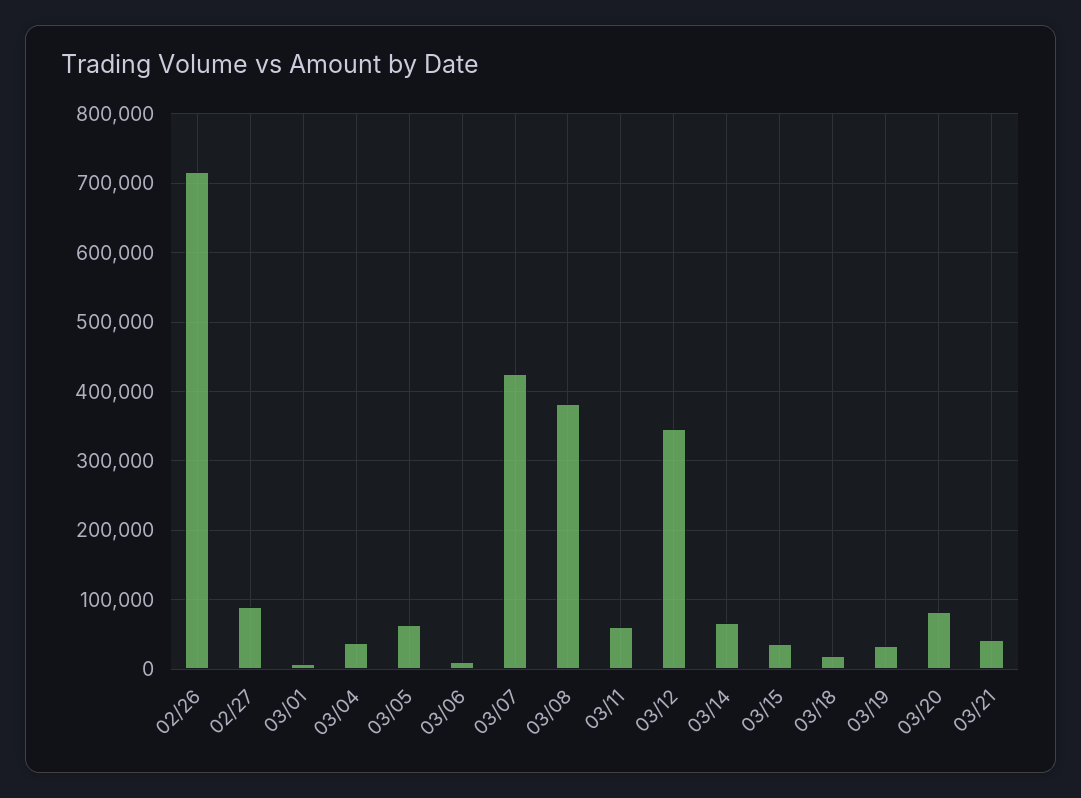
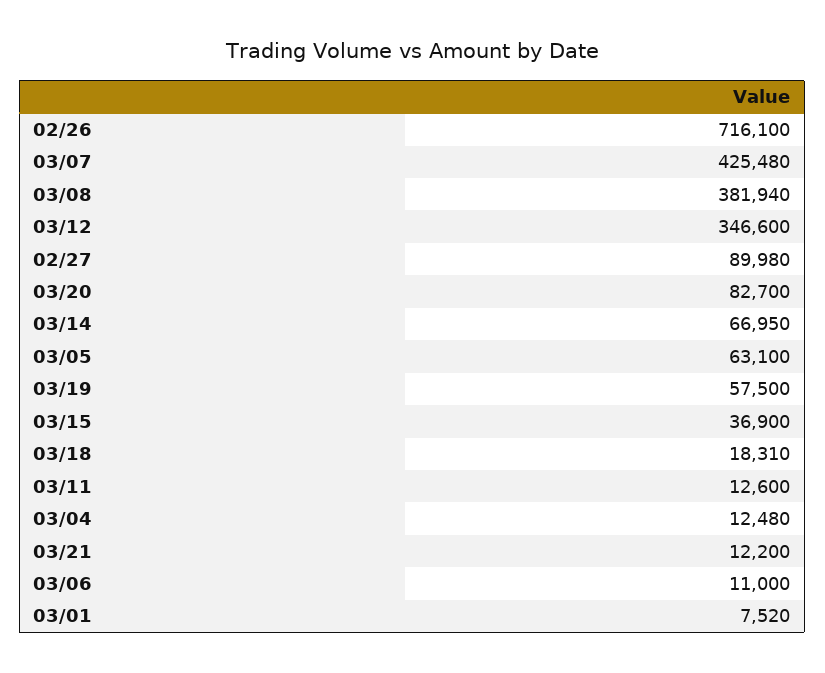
03/04: 40000 -> 12480
03/11: 60000 -> 12600
03/19: 30000 -> 57500
03/21: 40000 -> 12200

